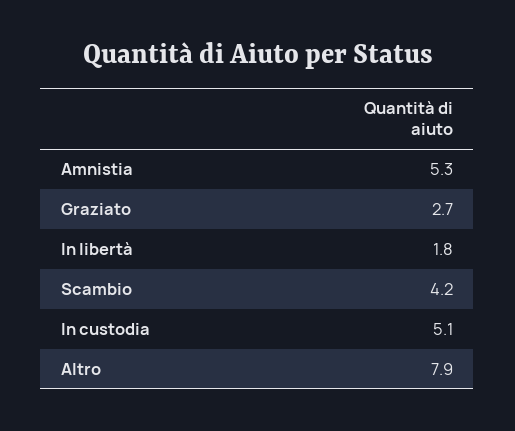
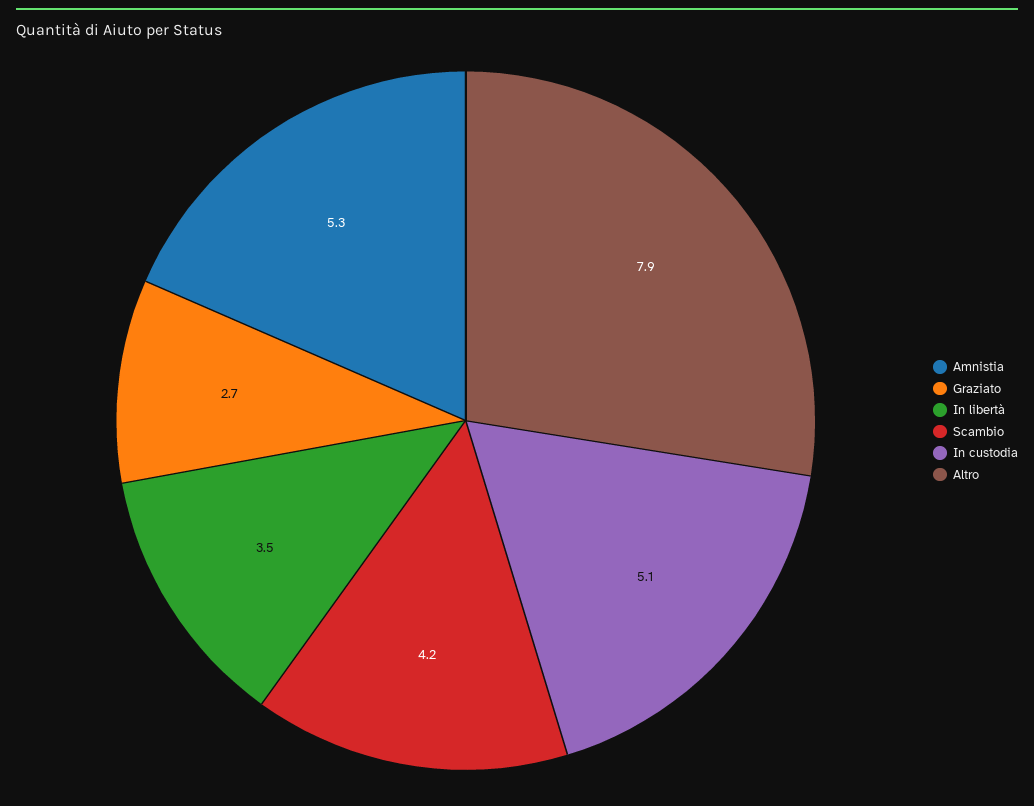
In libertà: 1.8 -> 3.5

